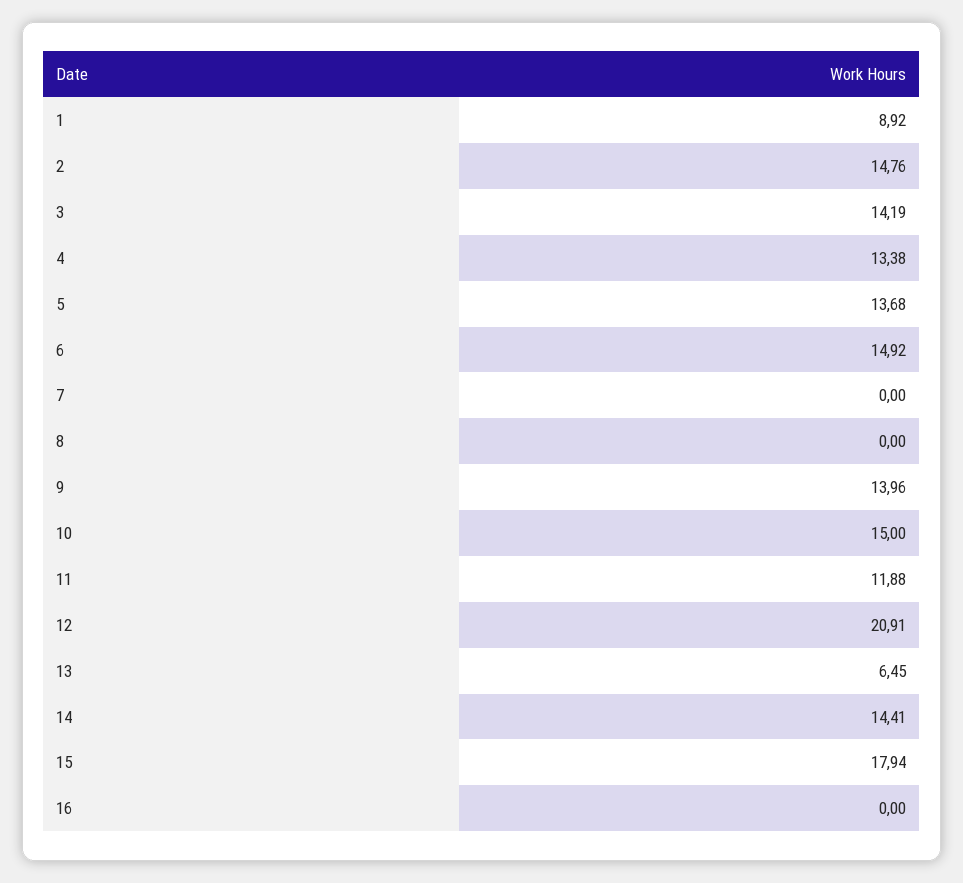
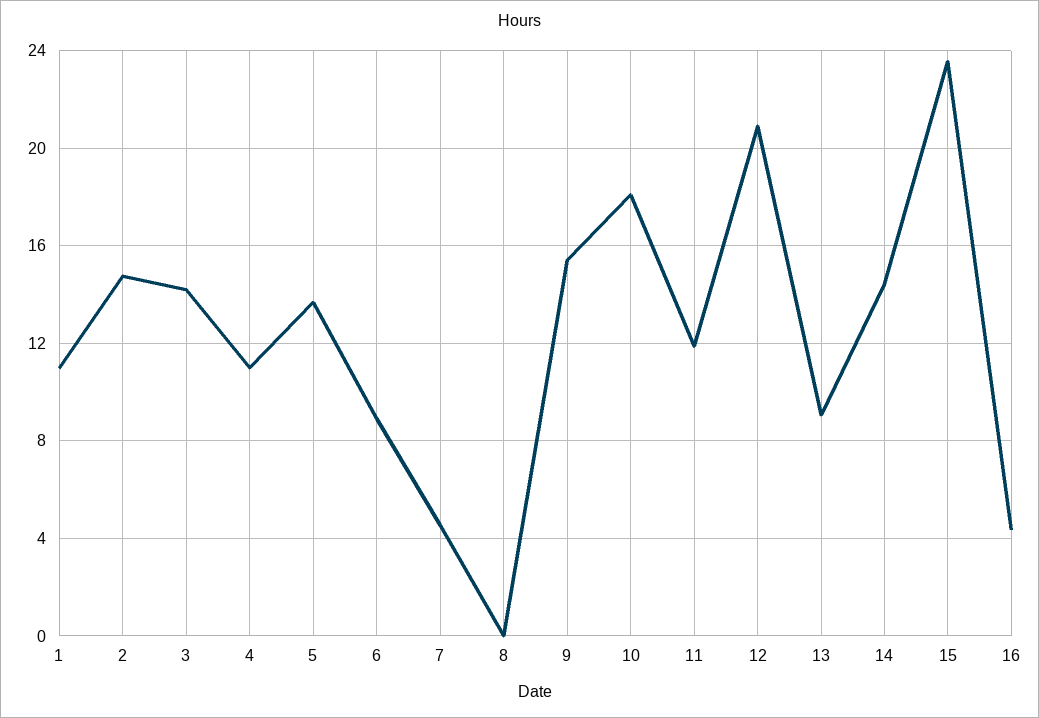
1: 8.92 -> 11
4: 13.38 -> 11
6: 14.92 -> 9
7: 0 -> 4.5
9: 13.96 -> 15.5
10: 15 -> 18
13: 6.45 -> 9
15: 17.94 -> 23.5
16: 0 -> 4.5

